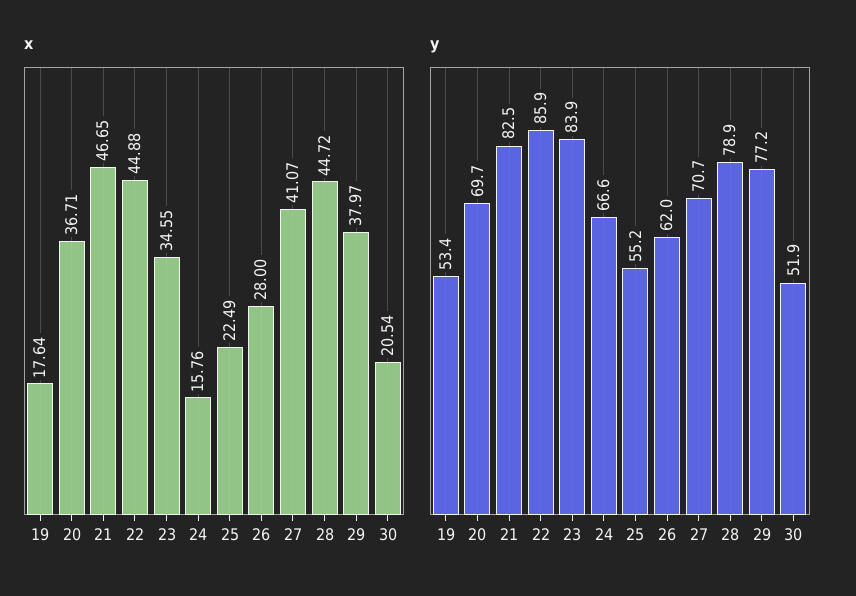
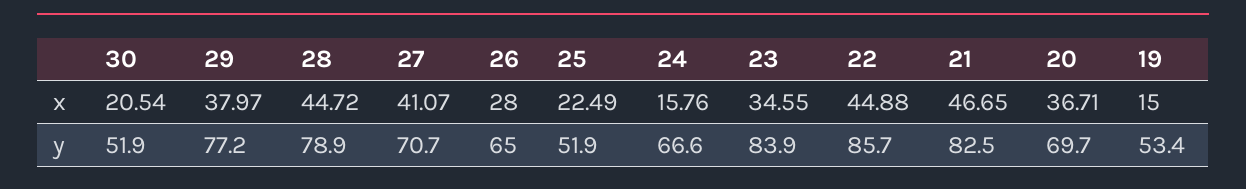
x, 19: 17.64 -> 15
y, 22: 85.9 -> 85.7
y, 25: 55.2 -> 51.9
y, 26: 62 -> 65

